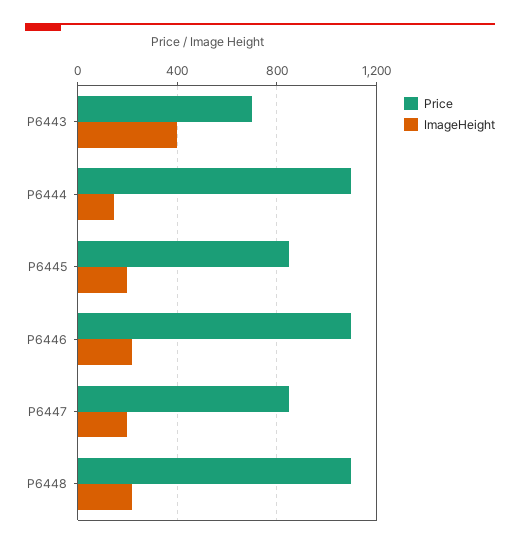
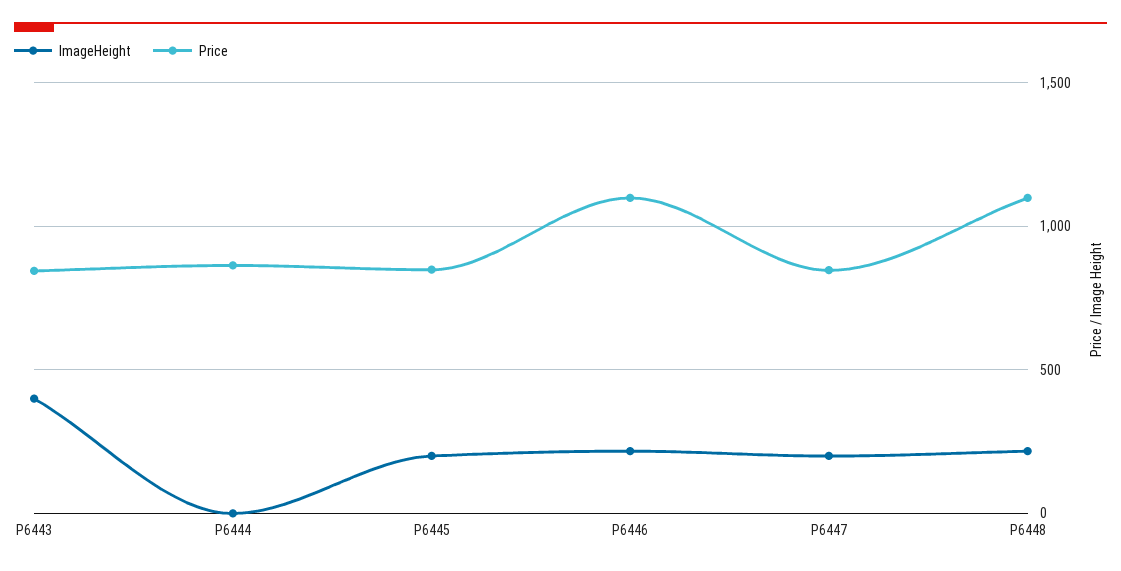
Price, P6443: 700 -> 850
Price, P6444: 1100 -> 850
ImageHeight, P6444: 150 -> 0

